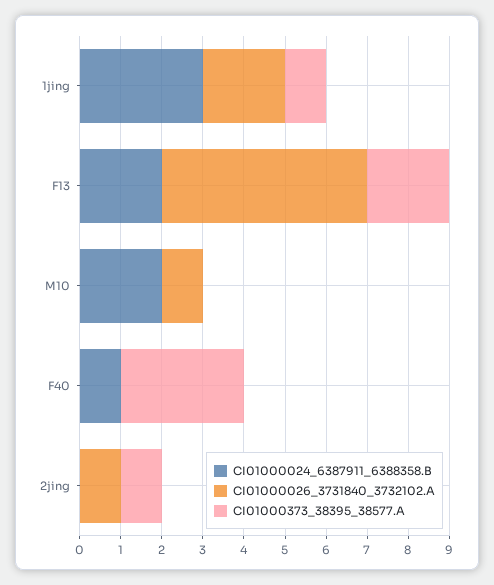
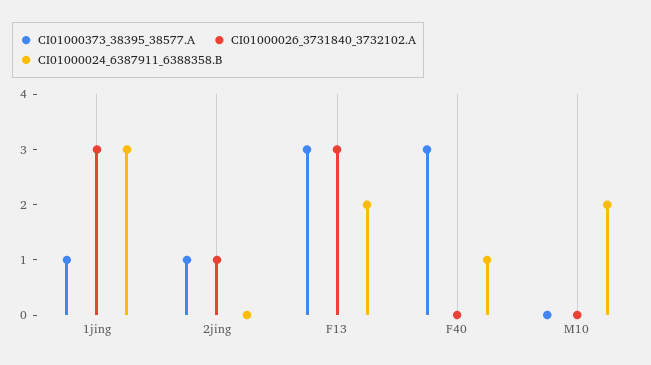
CI01000026_3731840_3732102.A, 1jing: 2 -> 3
CI01000026_3731840_3732102.A, F13: 5 -> 3
CI01000373_38395_38577.A, F13: 2 -> 3
CI01000026_3731840_3732102.A, M10: 1 -> 0

